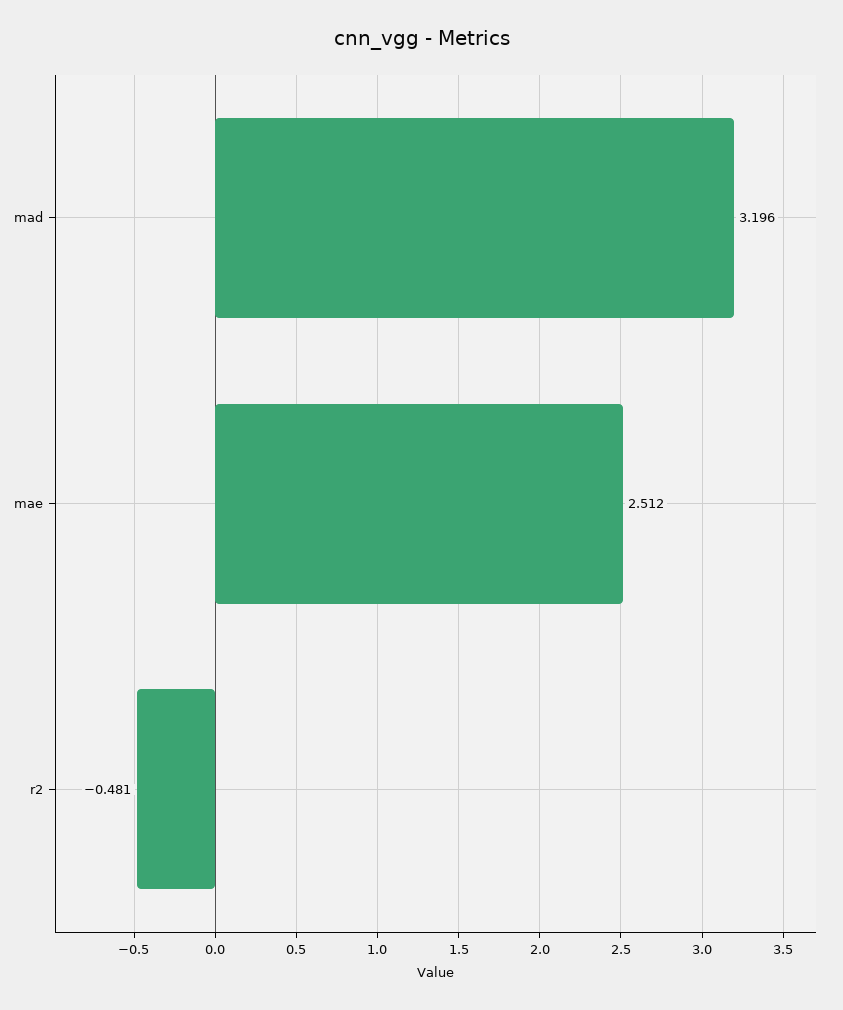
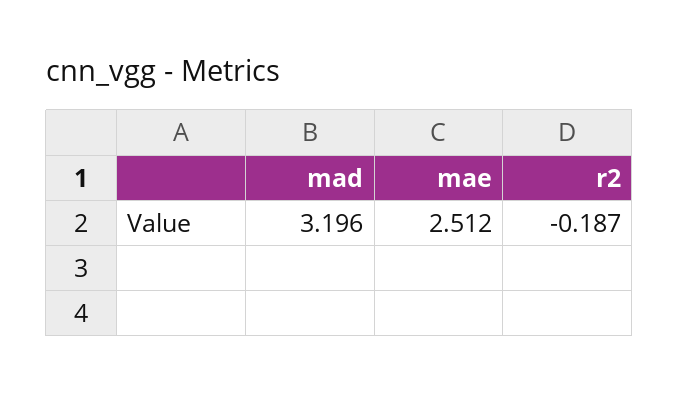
r2: -0.481 -> -0.187

